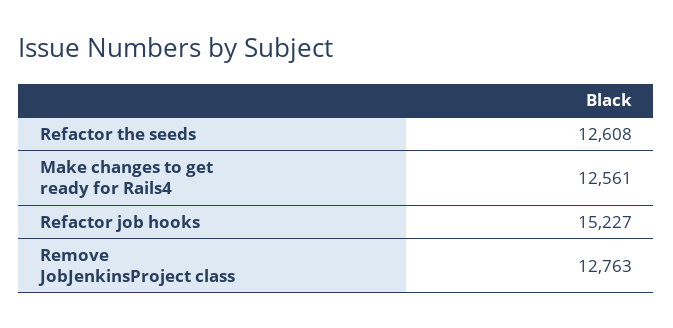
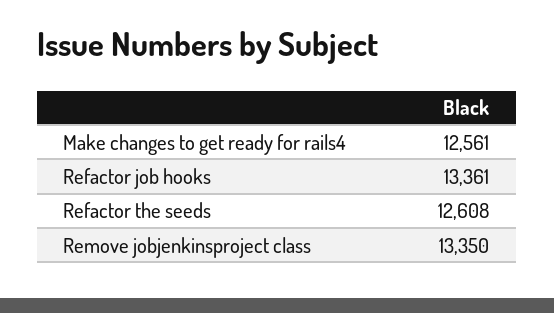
Refactor job hooks: 15227 -> 13361
Remove JobJenkinsProject class: 12763 -> 13350

